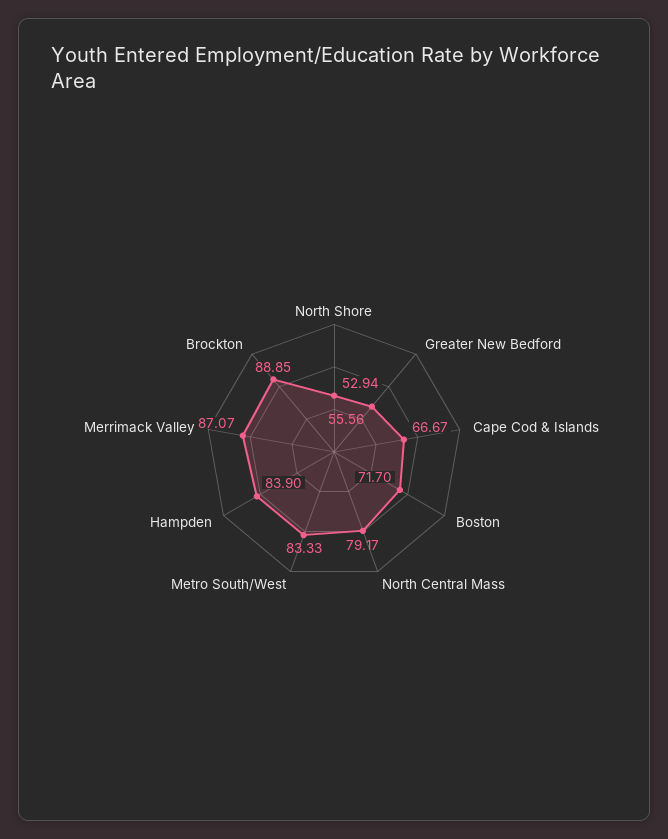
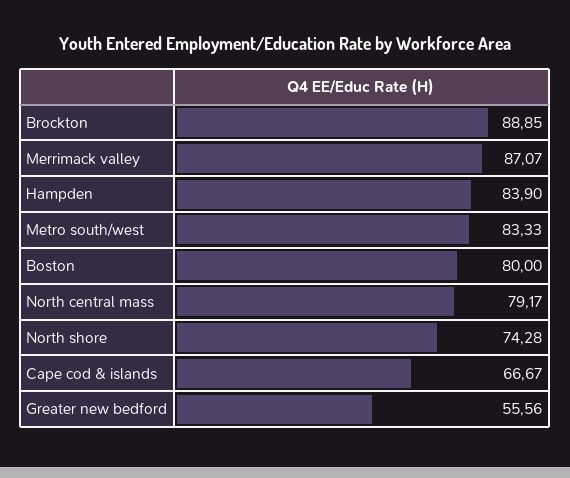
North Shore: 52.94 -> 74.28
Boston: 71.7 -> 80

